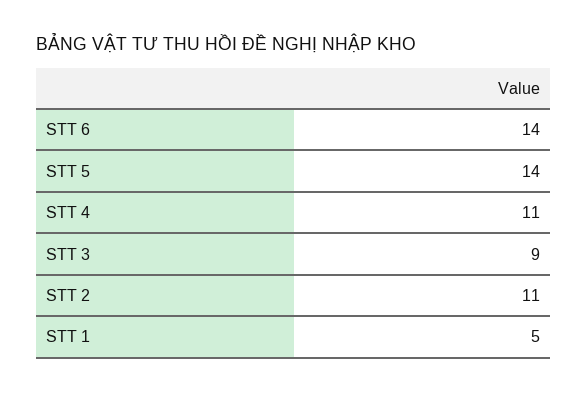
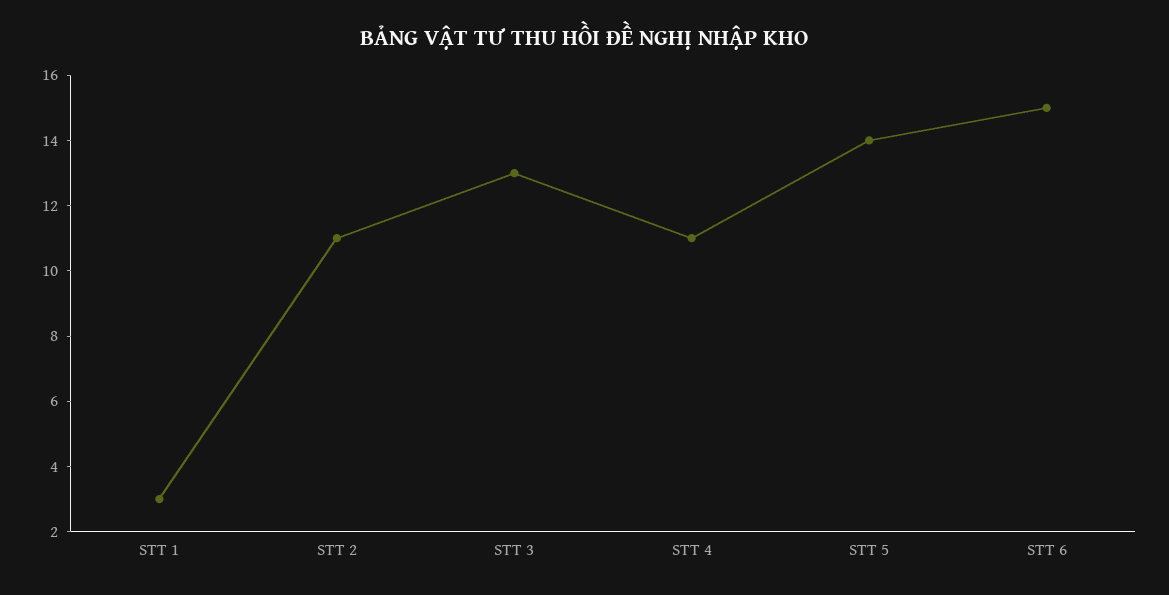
STT 6: 14 -> 15
STT 3: 9 -> 13
STT 1: 5 -> 3

